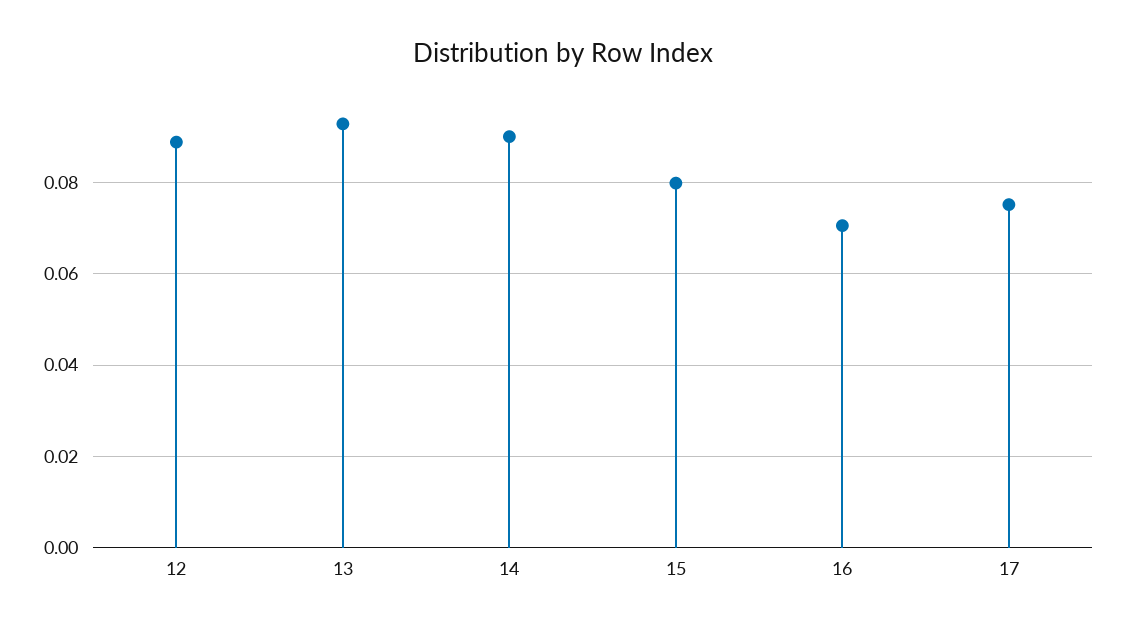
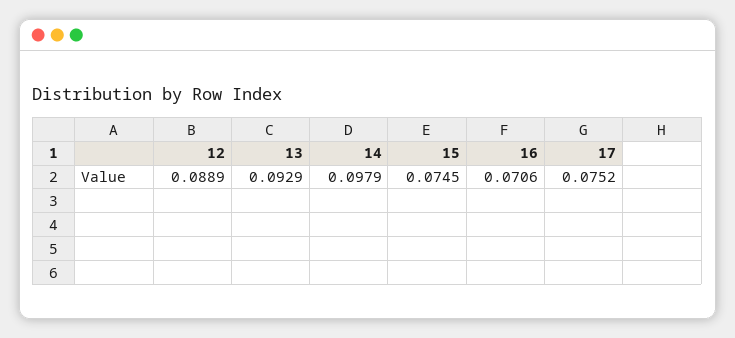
14: 0.09 -> 0.0979
15: 0.08 -> 0.0745

